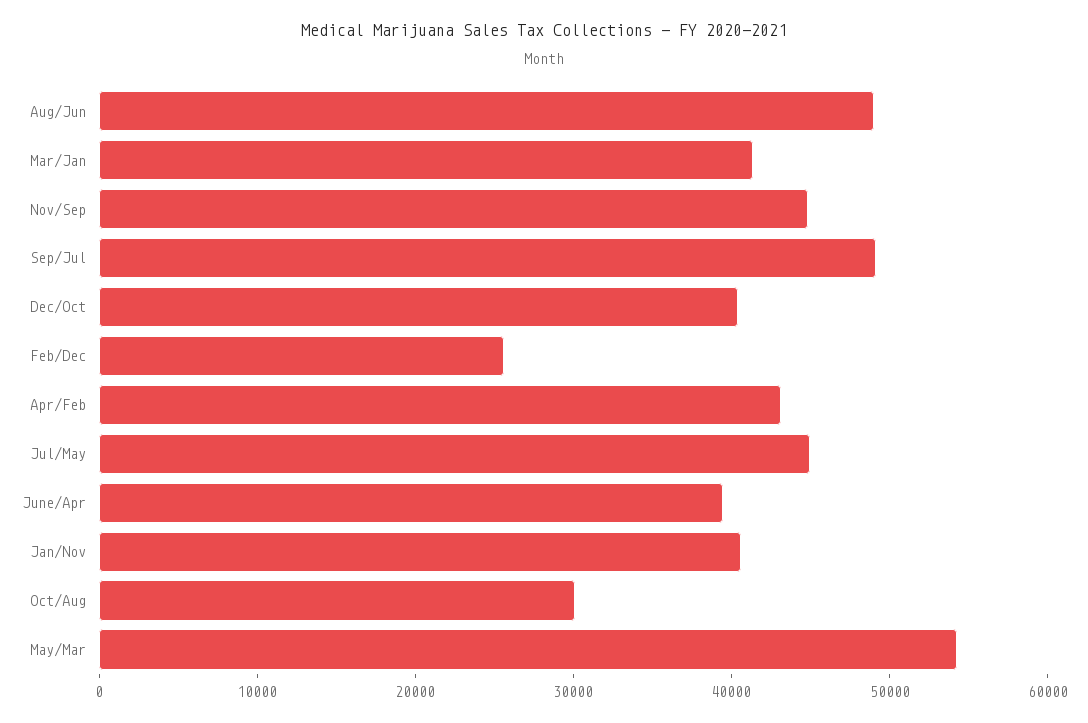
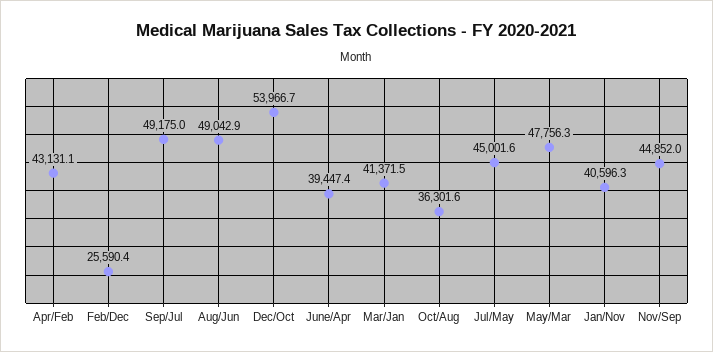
Dec/Oct: 40000 -> 53966.7
Oct/Aug: 30000 -> 36301.6
May/Mar: 54000 -> 47756.3

